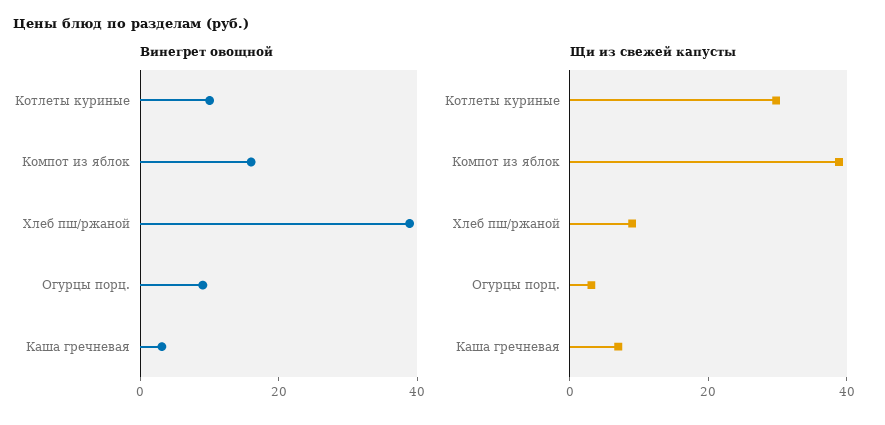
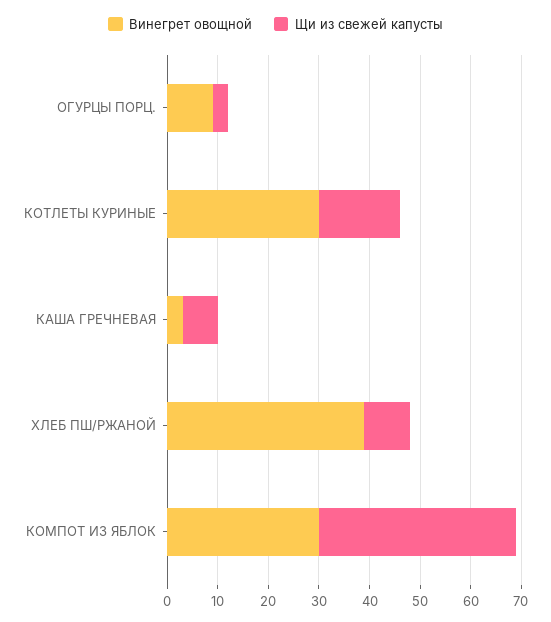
Винегрет овощной, Котлеты куриные: 10 -> 30
Винегрет овощной, Компот из яблок: 15 -> 30
Щи из свежей капусты, Котлеты куриные: 30 -> 16

